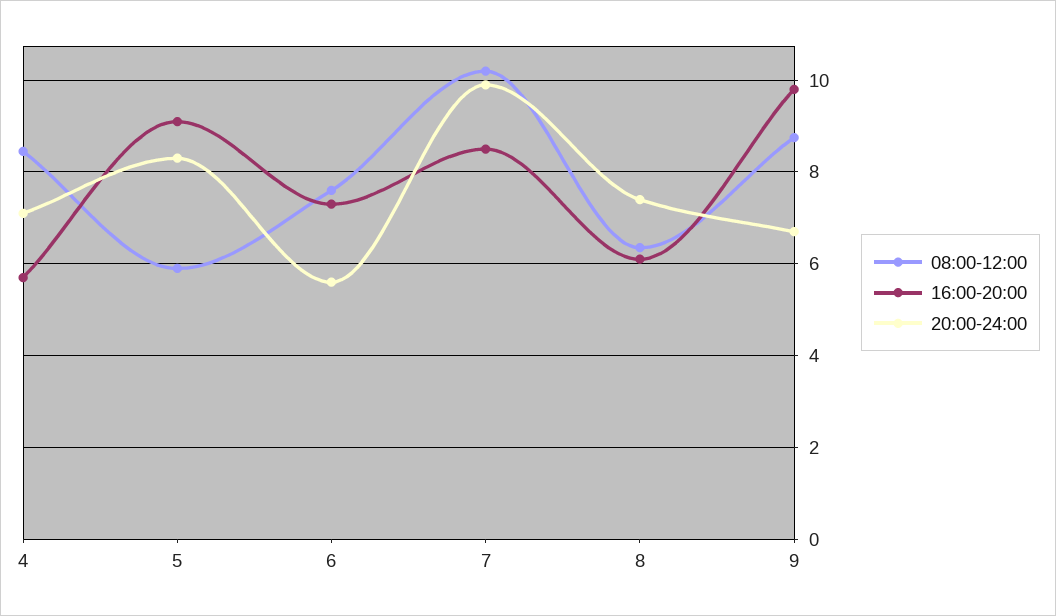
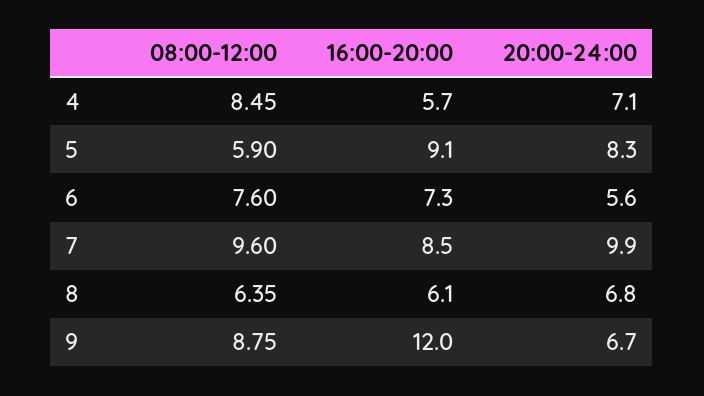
08:00-12:00, 7: 10.2 -> 9.6
20:00-24:00, 8: 7.4 -> 6.8
16:00-20:00, 9: 9.8 -> 12

